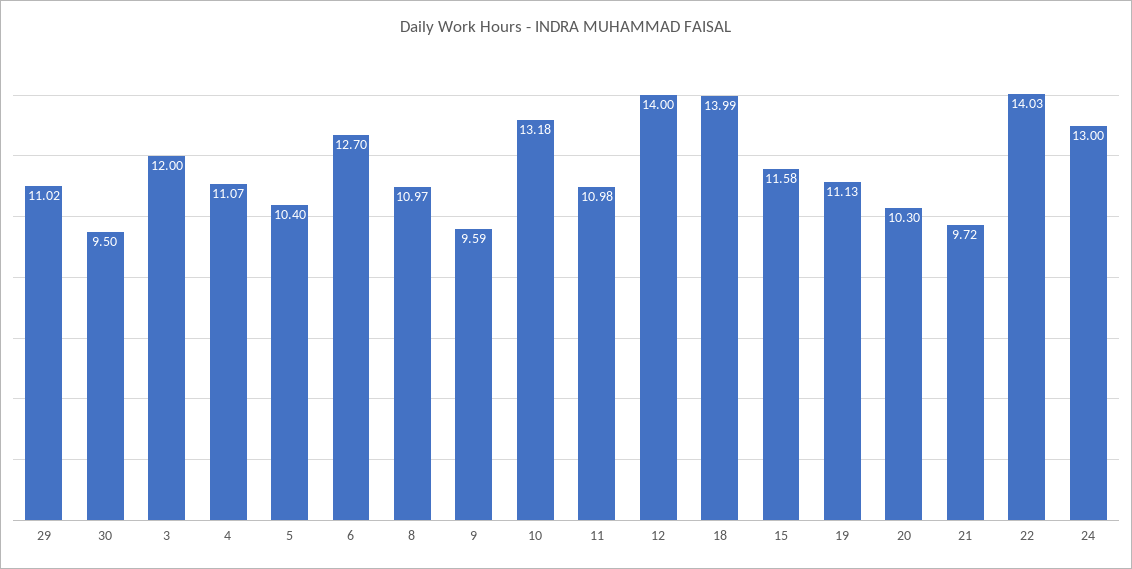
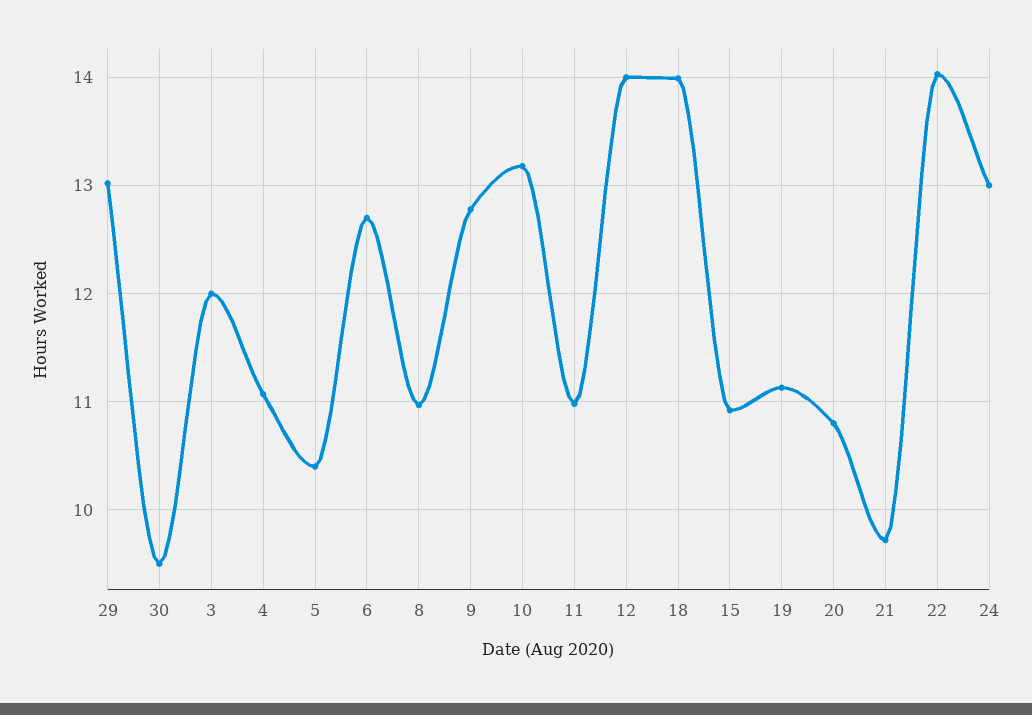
29: 11.02 -> 13
9: 9.59 -> 12.8
15: 11.58 -> 10.9
20: 10.3 -> 10.8

